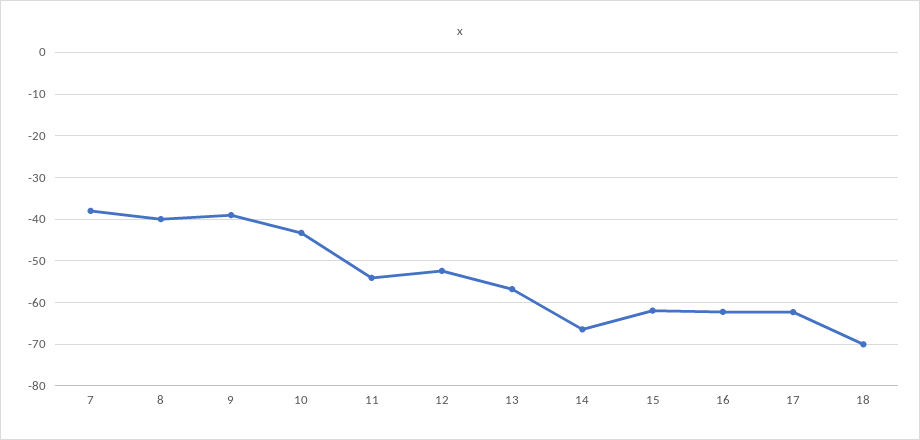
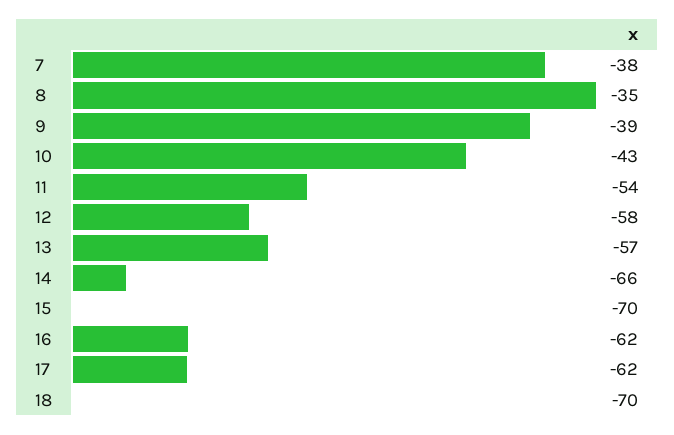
8: -40 -> -35
12: -52 -> -58
15: -62 -> -70

